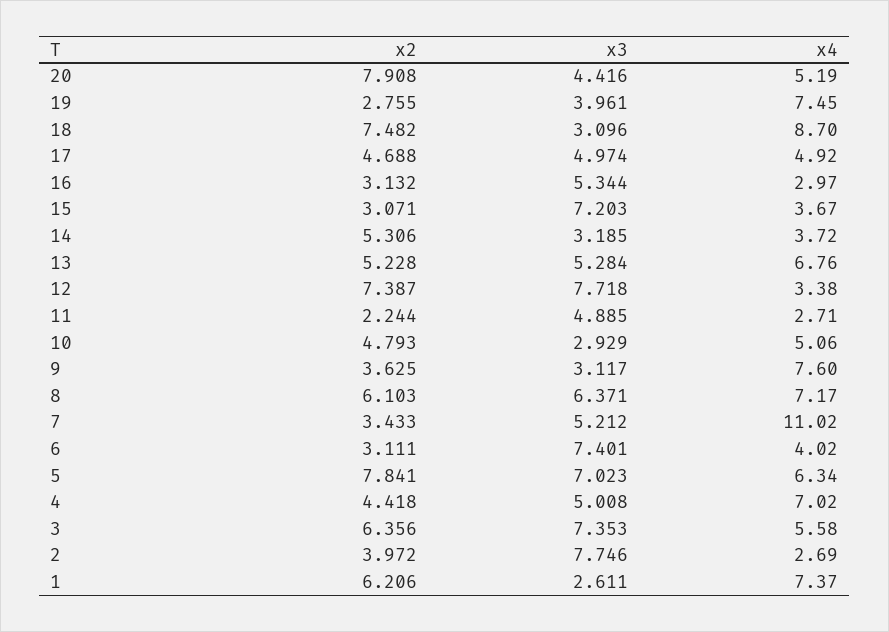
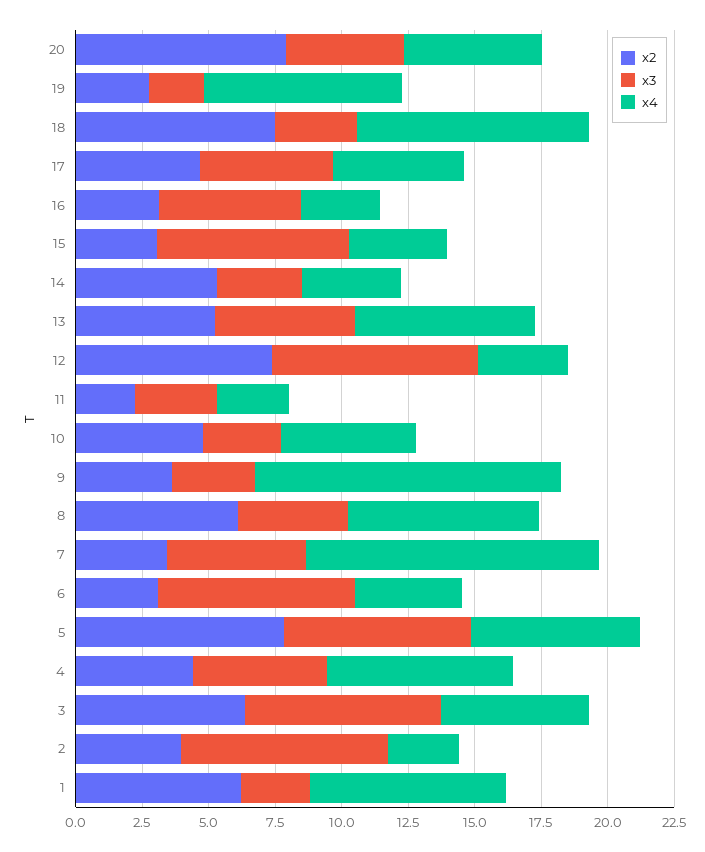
x3, 19: 3.961 -> 2
x3, 11: 4.885 -> 3
x4, 9: 7.6 -> 11.5
x3, 8: 6.371 -> 4

